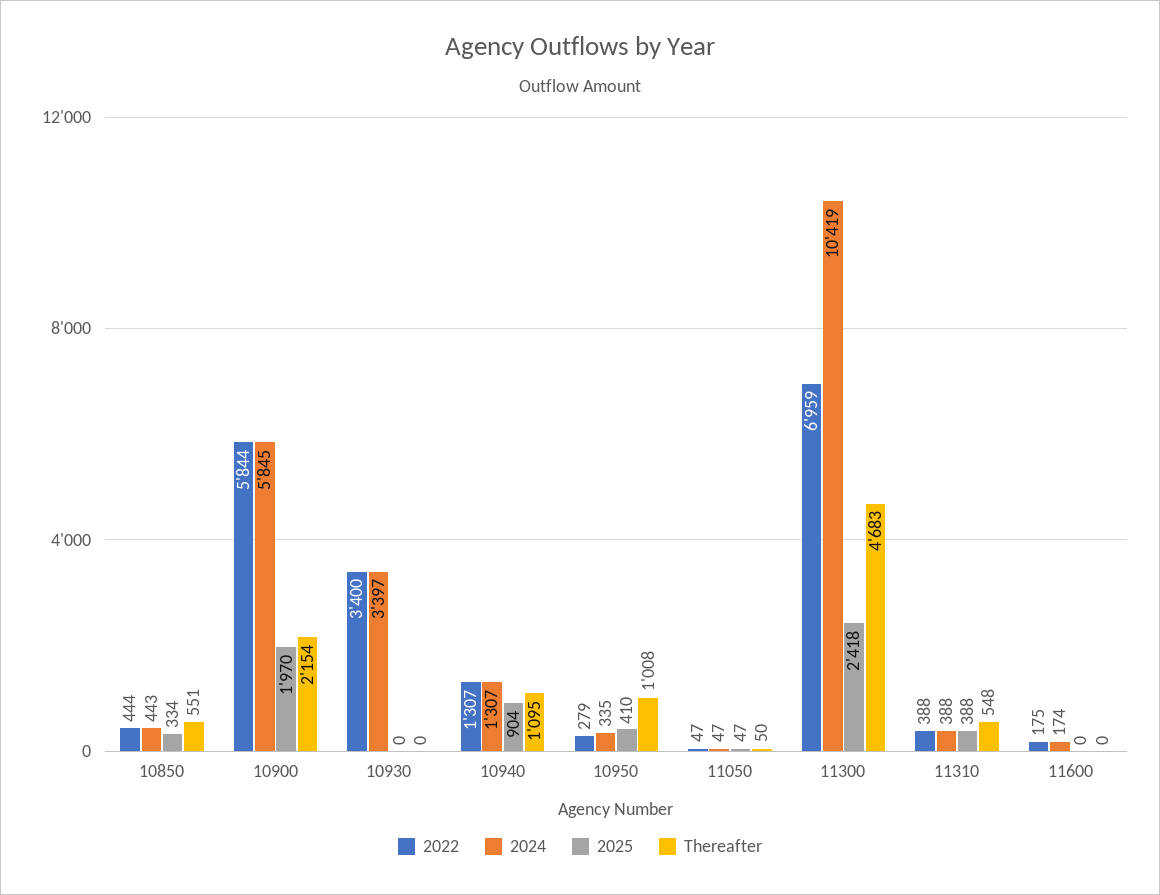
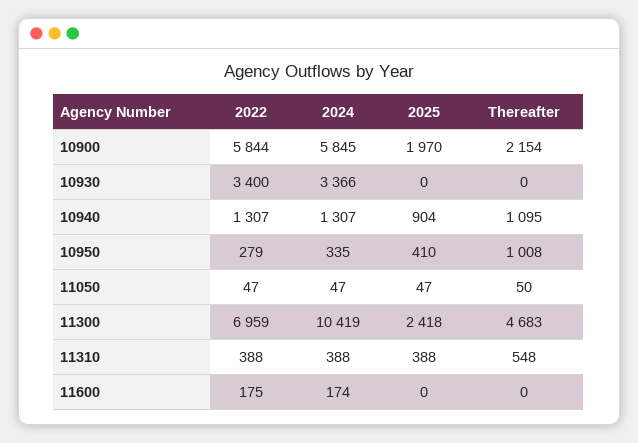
2022, 10850: 444 -> none
2024, 10850: 443 -> none
2025, 10850: 334 -> none
Thereafter, 10850: 551 -> none
2024, 10930: 3397 -> 3366

